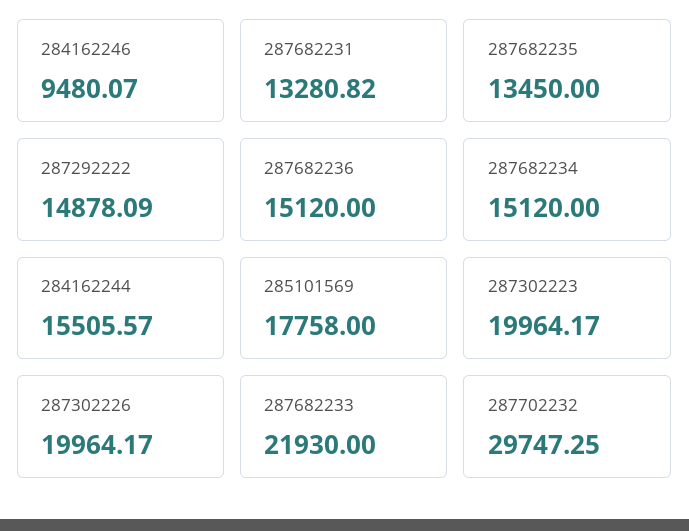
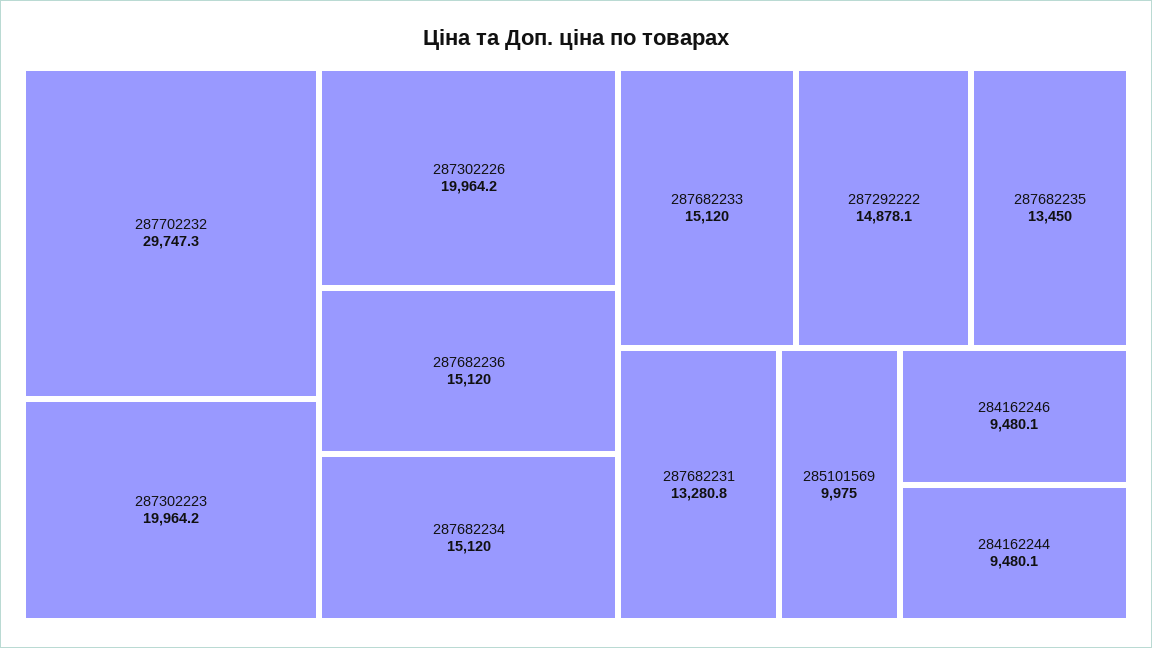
284162244: 15505.57 -> 9480.1
285101569: 17758 -> 9975
287682233: 21930 -> 15120

